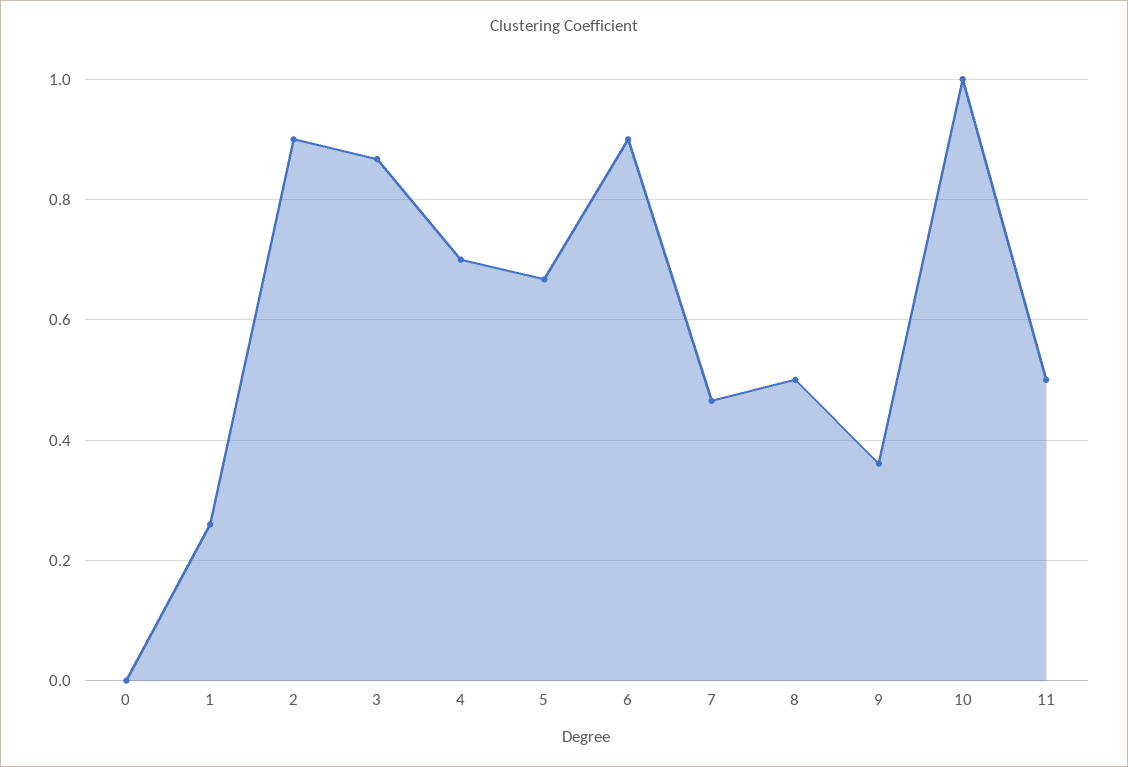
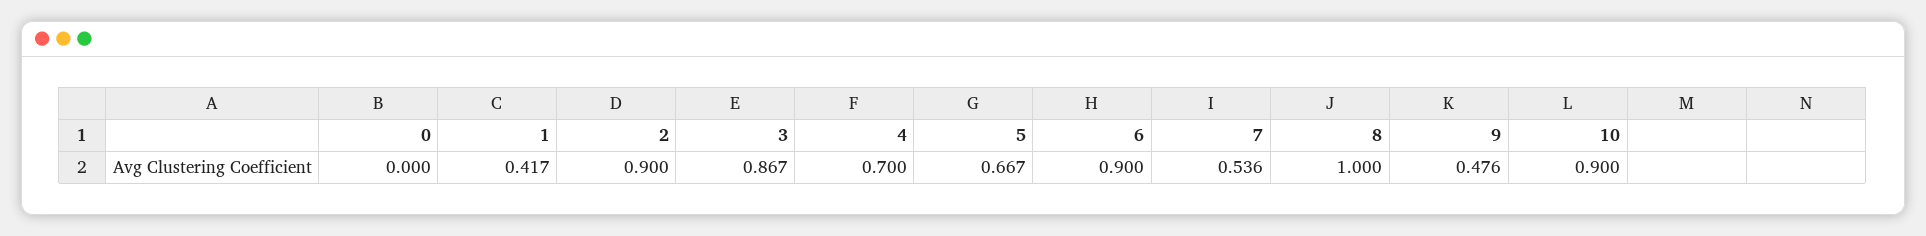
1: 0.26 -> 0.417
7: 0.46 -> 0.536
8: 0.5 -> 1
9: 0.36 -> 0.476
10: 1 -> 0.9
11: 0.5 -> none

